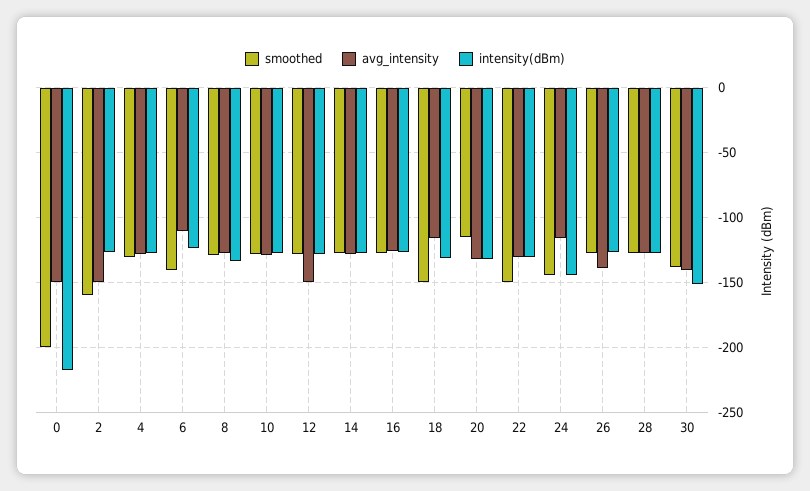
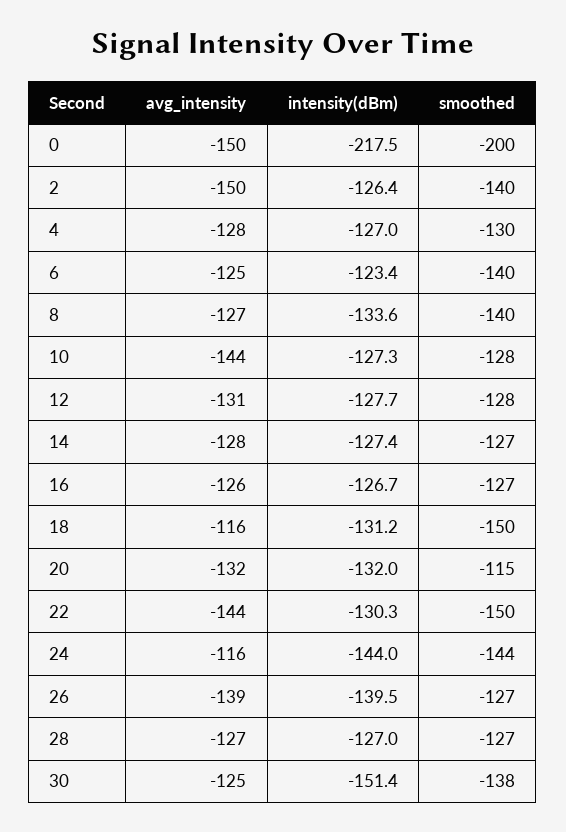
smoothed, 2: -160 -> -140
avg_intensity, 6: -110 -> -125
smoothed, 8: -130 -> -140
avg_intensity, 10: -130 -> -144
avg_intensity, 12: -150 -> -131
avg_intensity, 22: -130 -> -144
intensity(dBm), 26: -125 -> -139.5
avg_intensity, 30: -140 -> -125

